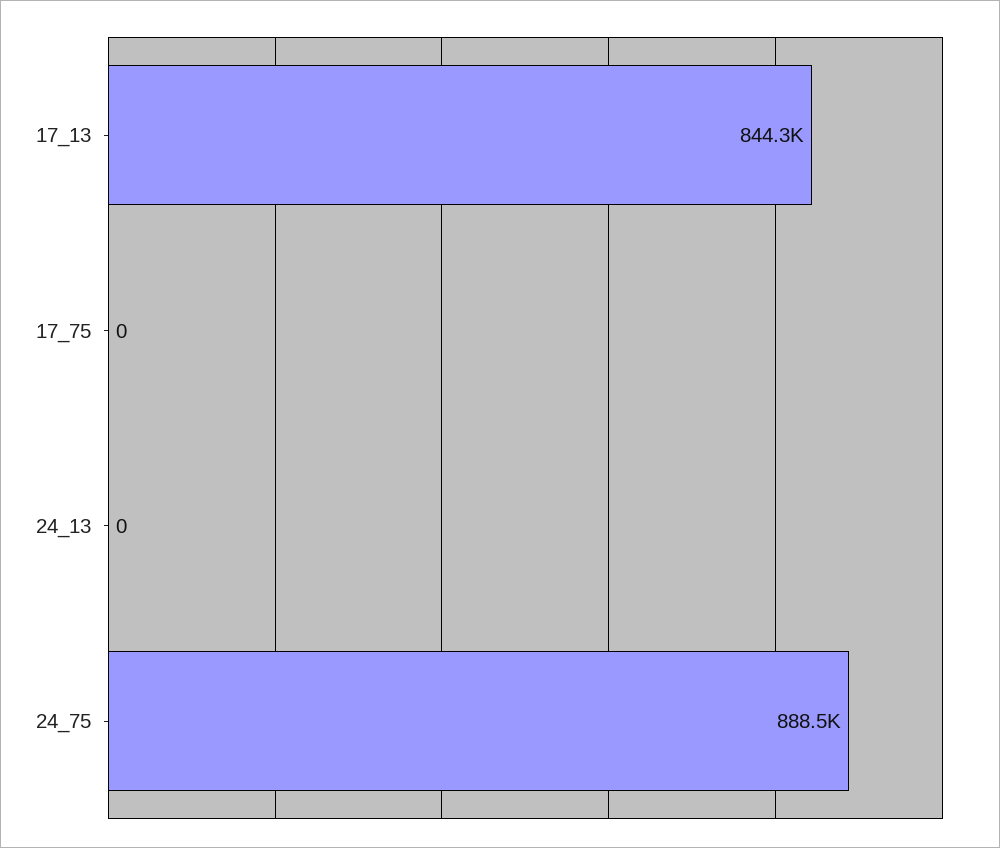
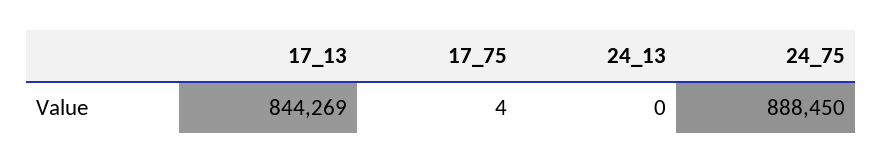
17_75: 0 -> 4

